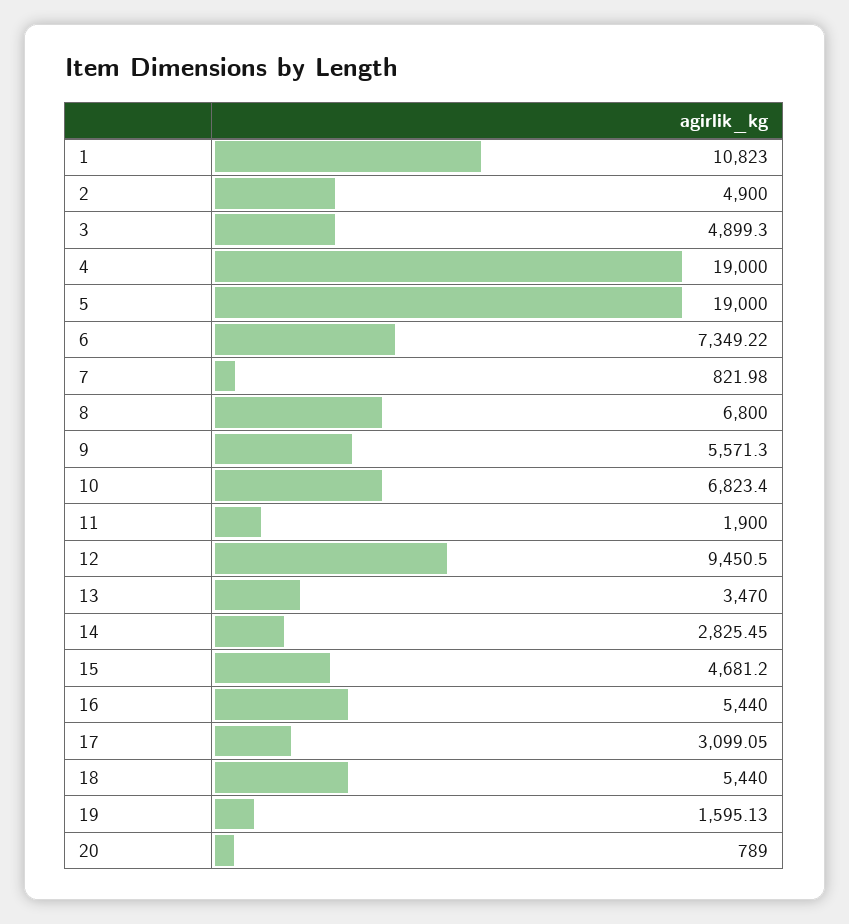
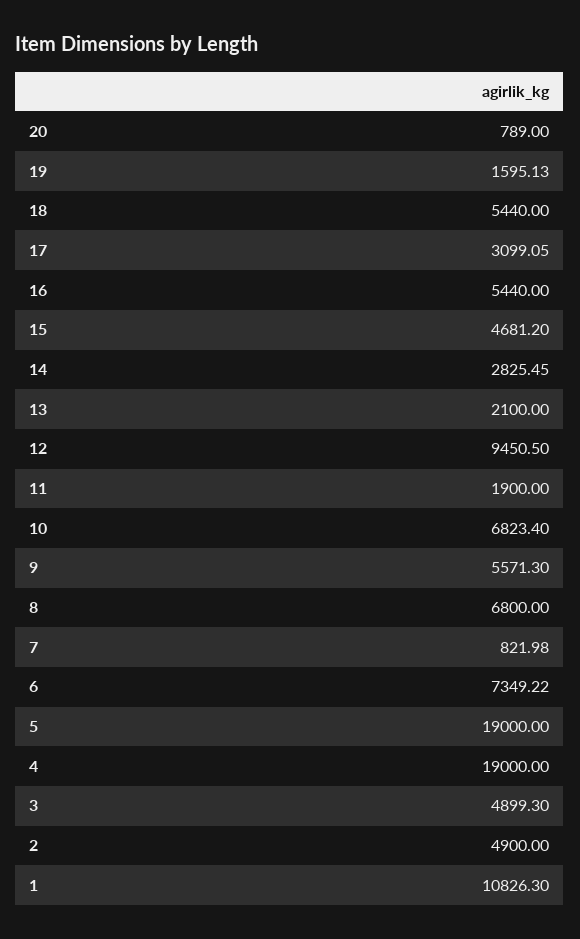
1: 10823 -> 10826.3
13: 3470 -> 2100

